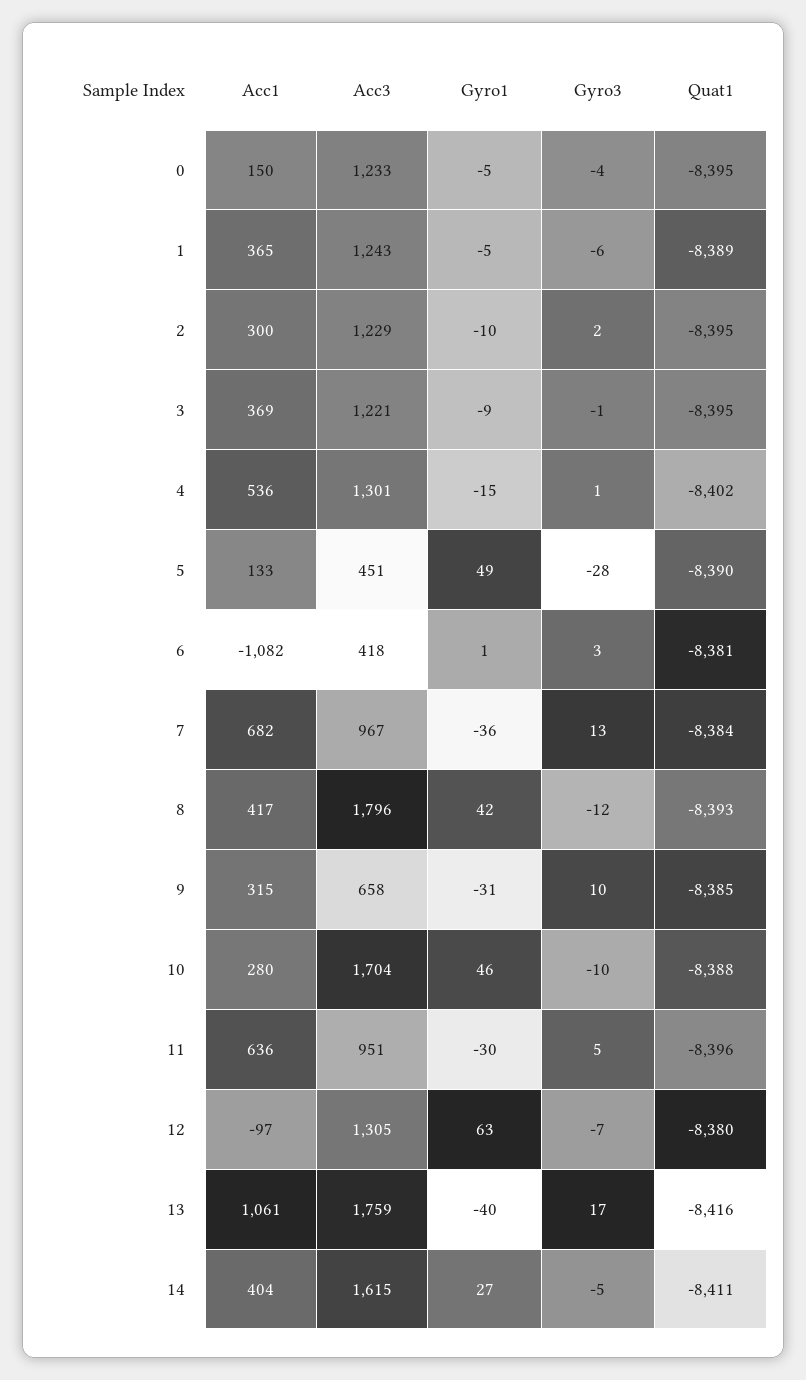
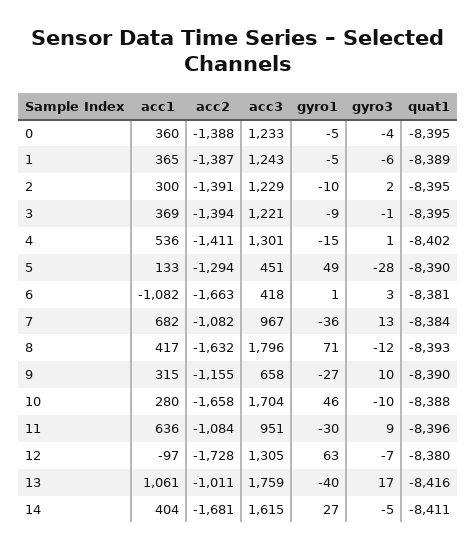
Acc1, 0: 150 -> 360
Gyro1, 8: 42 -> 71
Gyro1, 9: -31 -> -27
Quat1, 9: -8385 -> -8390
Gyro3, 11: 5 -> 9
acc2, 0: none -> -1388
acc2, 1: none -> -1387
acc2, 2: none -> -1391
acc2, 3: none -> -1394
acc2, 4: none -> -1411
acc2, 5: none -> -1294
acc2, 6: none -> -1663
acc2, 7: none -> -1082
acc2, 8: none -> -1632
acc2, 9: none -> -1155
acc2, 10: none -> -1658
acc2, 11: none -> -1084
acc2, 12: none -> -1728
acc2, 13: none -> -1011
acc2, 14: none -> -1681

